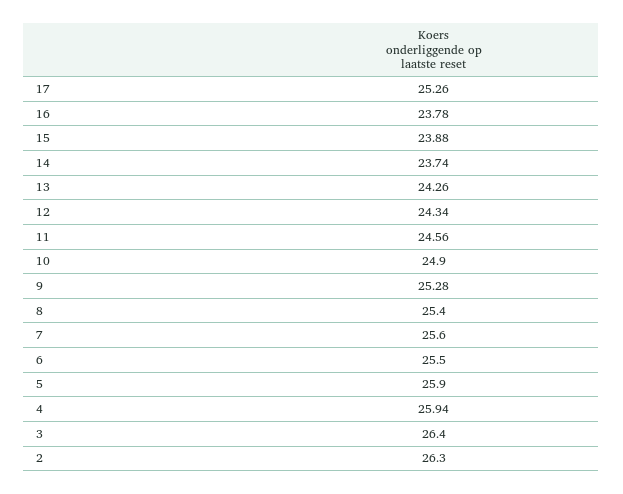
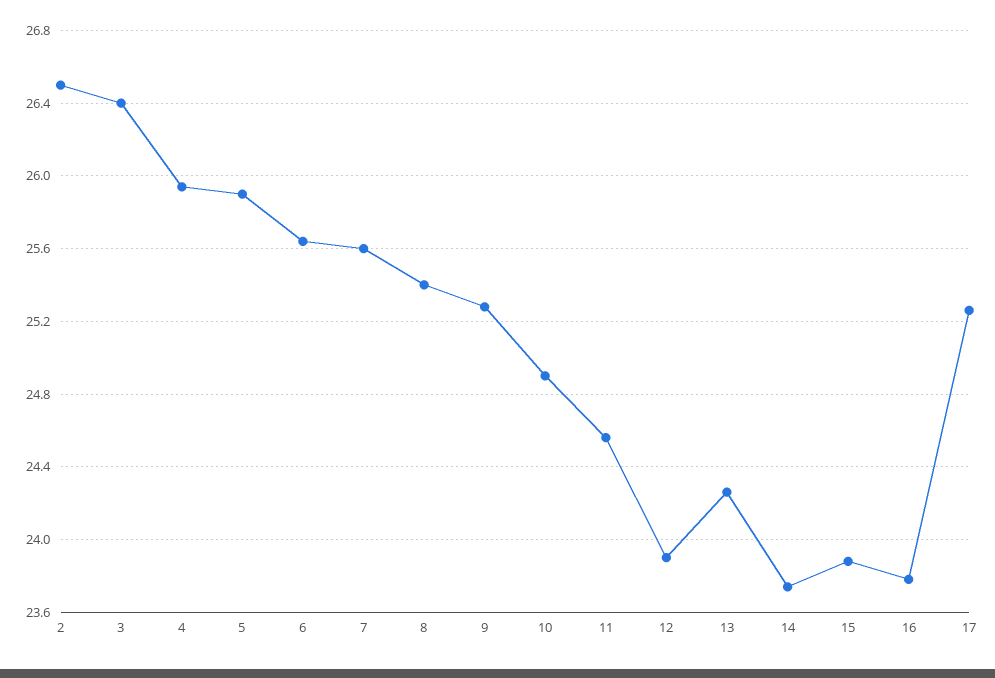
12: 24.34 -> 23.9
6: 25.5 -> 25.65
2: 26.3 -> 26.5

